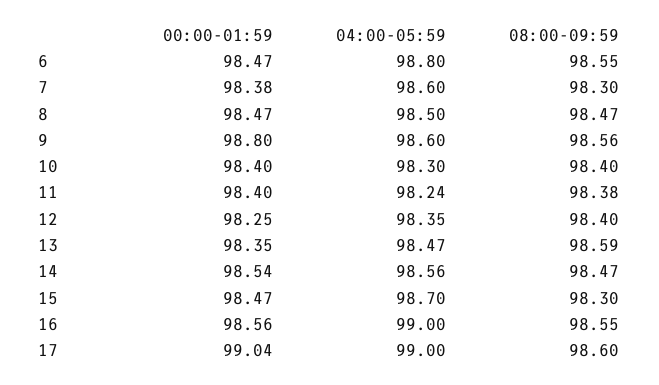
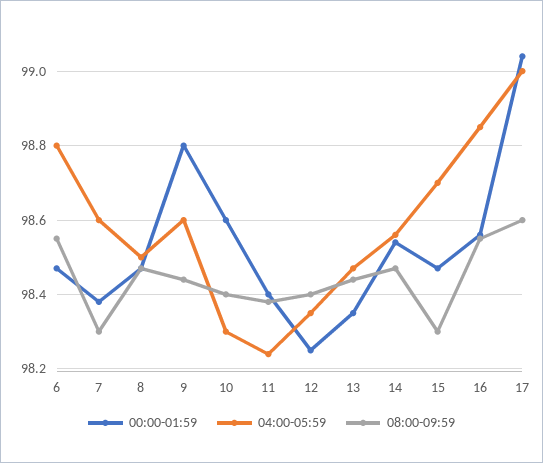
08:00-09:59, 9: 98.56 -> 98.45
00:00-01:59, 10: 98.4 -> 98.6
08:00-09:59, 13: 98.59 -> 98.45
04:00-05:59, 16: 99 -> 98.85

